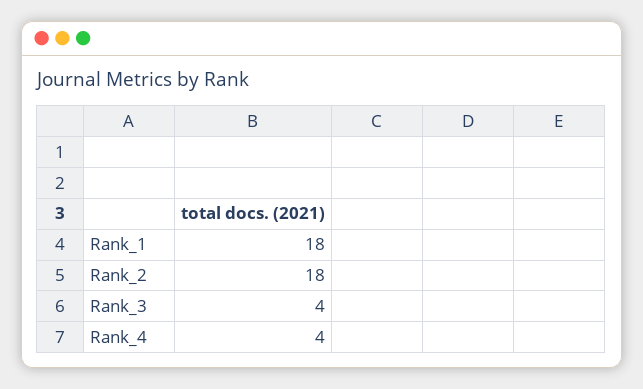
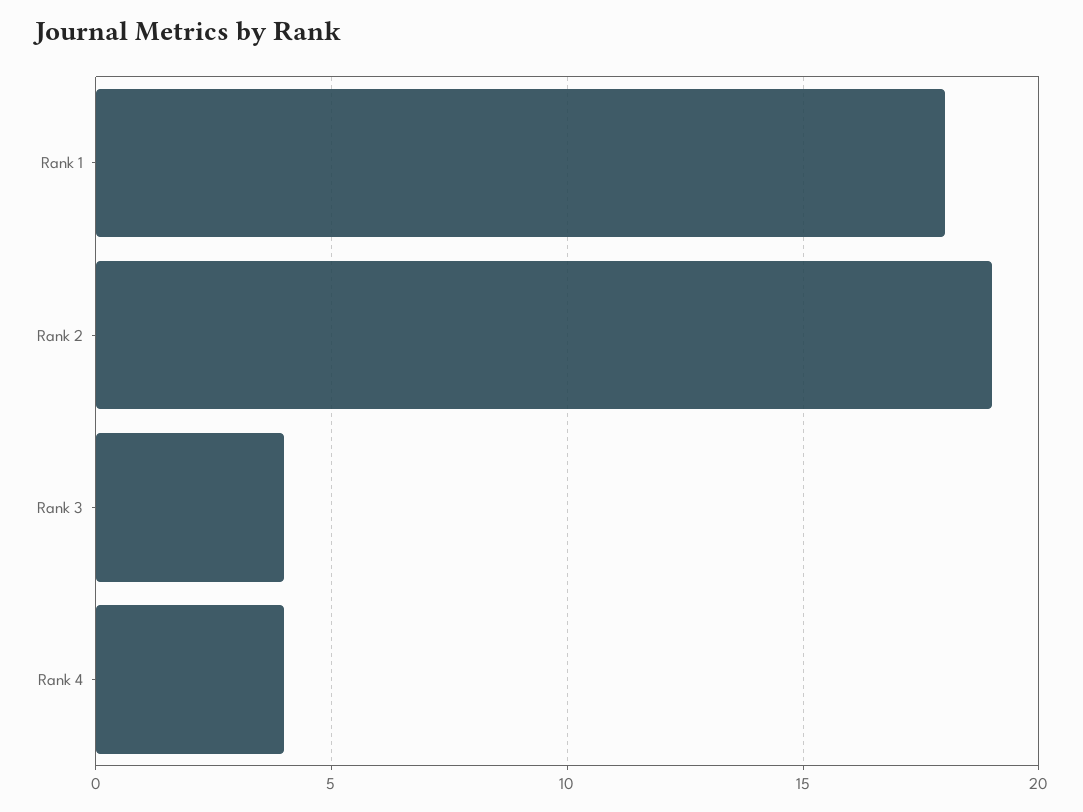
Rank_2: 18 -> 19

